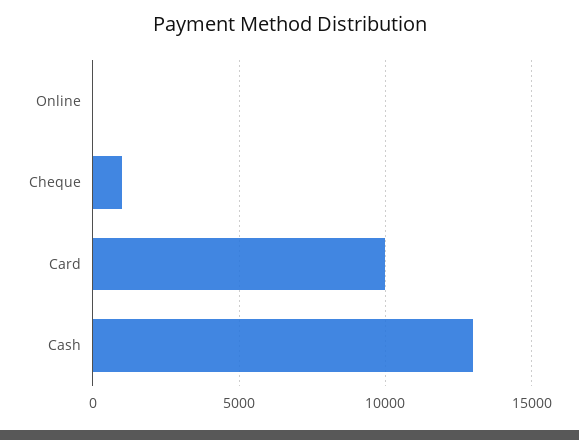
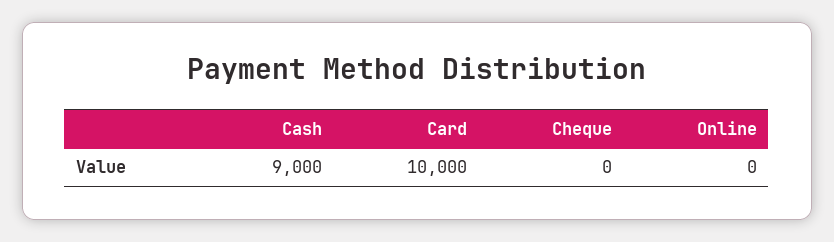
Cheque: 1000 -> 0
Cash: 13000 -> 9000

